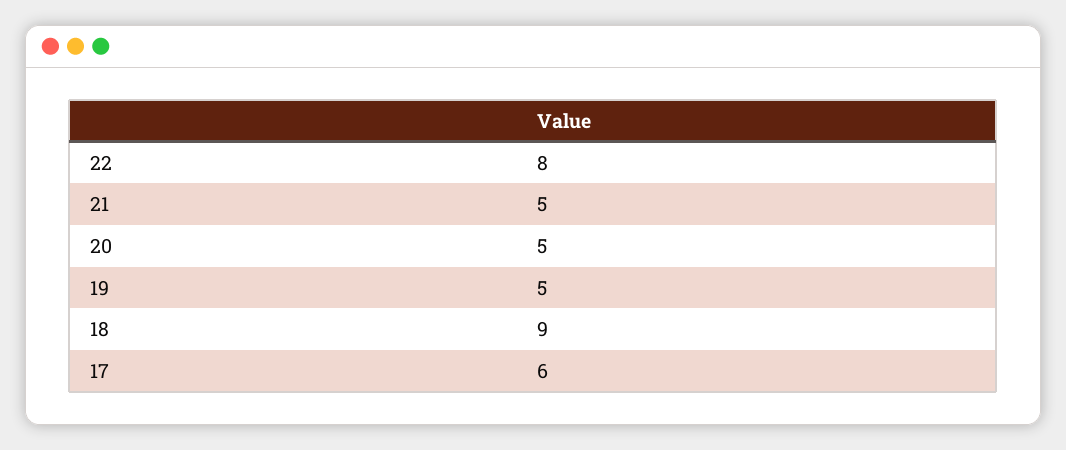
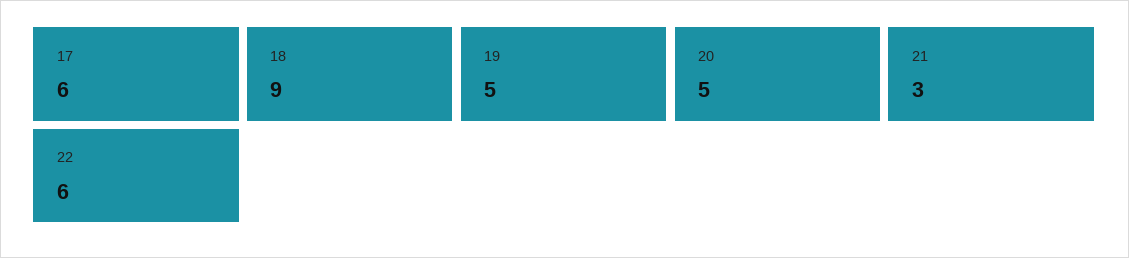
22: 8 -> 6
21: 5 -> 3

